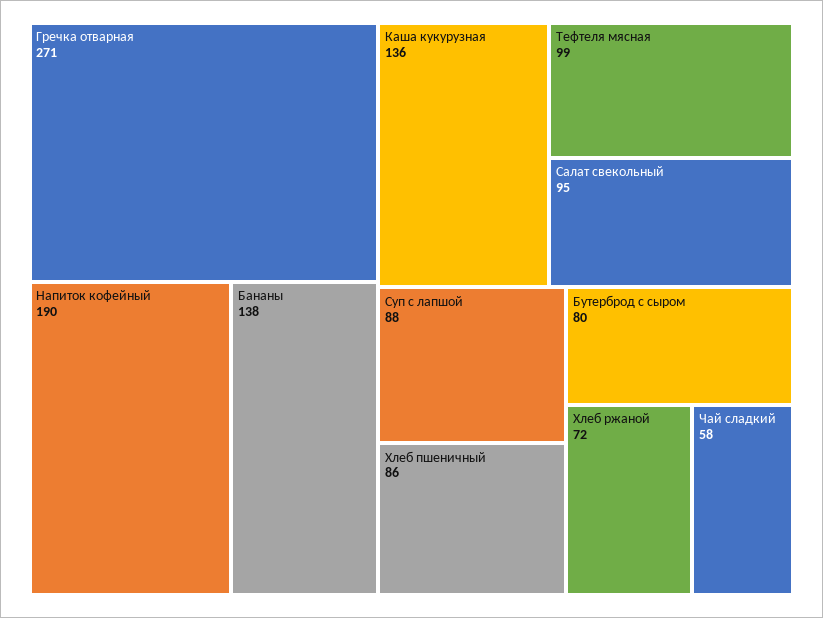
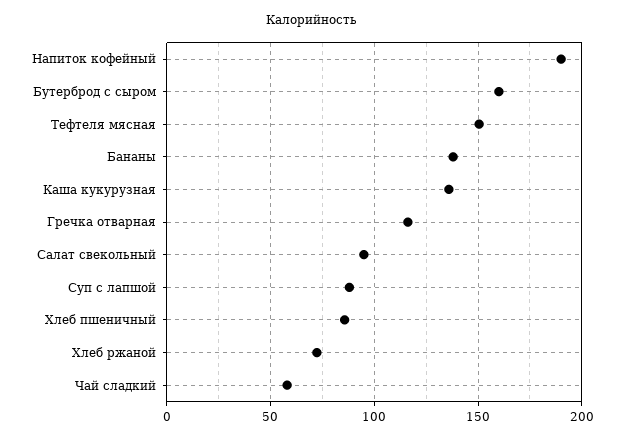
Гречка отварная: 271 -> 115
Тефтеля мясная: 99 -> 150
Бутерброд с сыром: 80 -> 160

